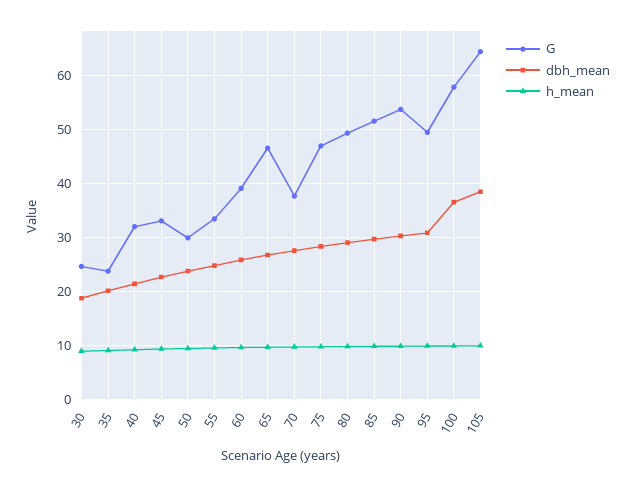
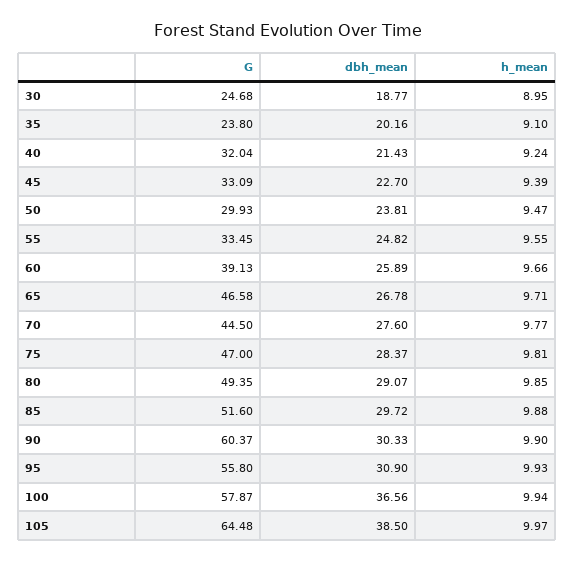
G, 70: 38 -> 44.5
G, 90: 54 -> 60.37
G, 95: 50 -> 55.8

